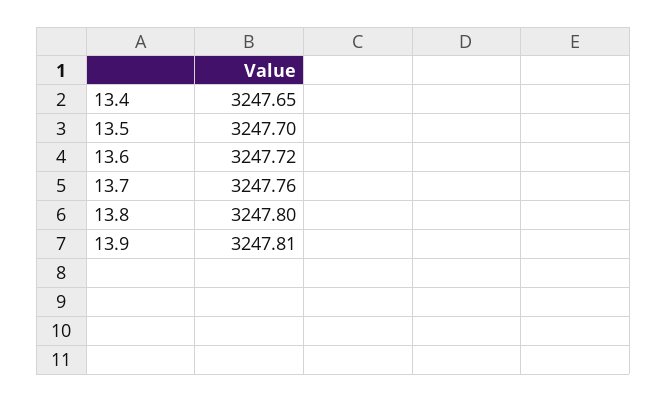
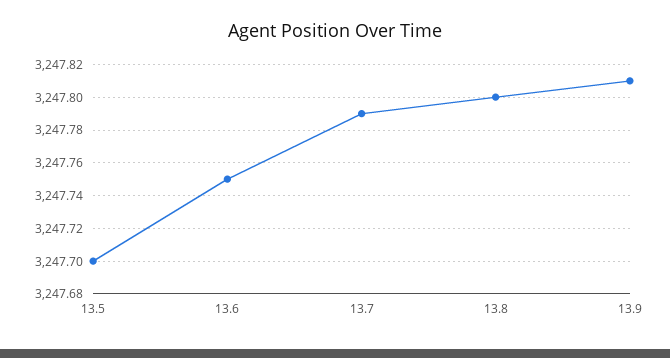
13.4: 3247.65 -> none
13.6: 3247.72 -> 3247.75
13.7: 3247.76 -> 3247.79

